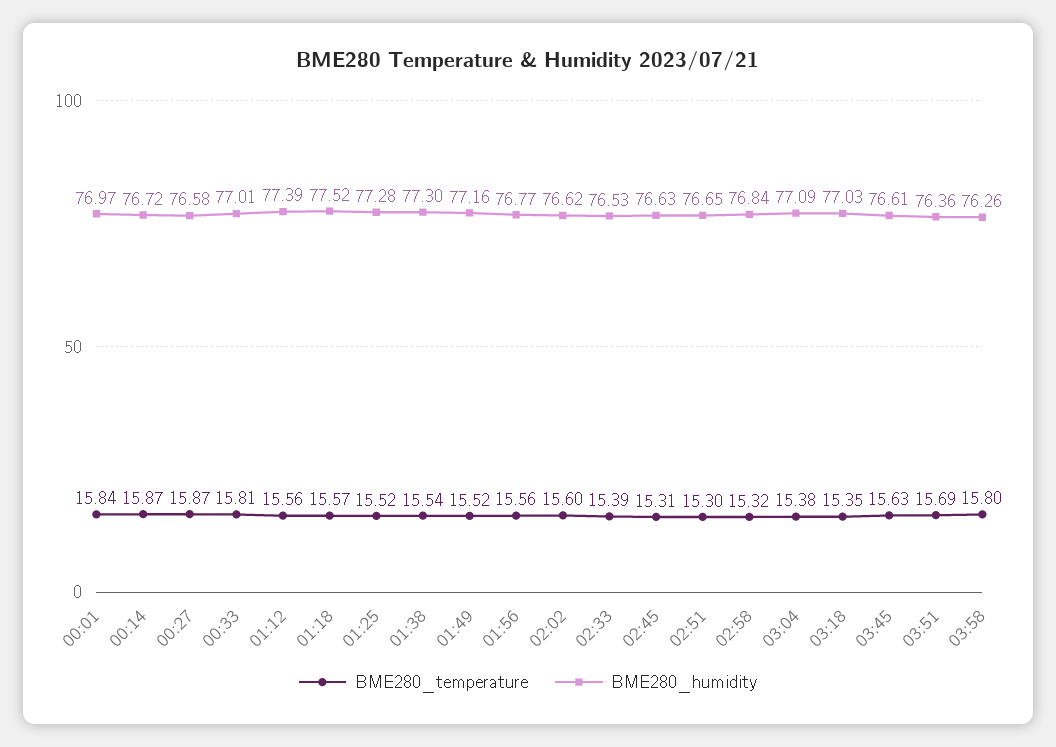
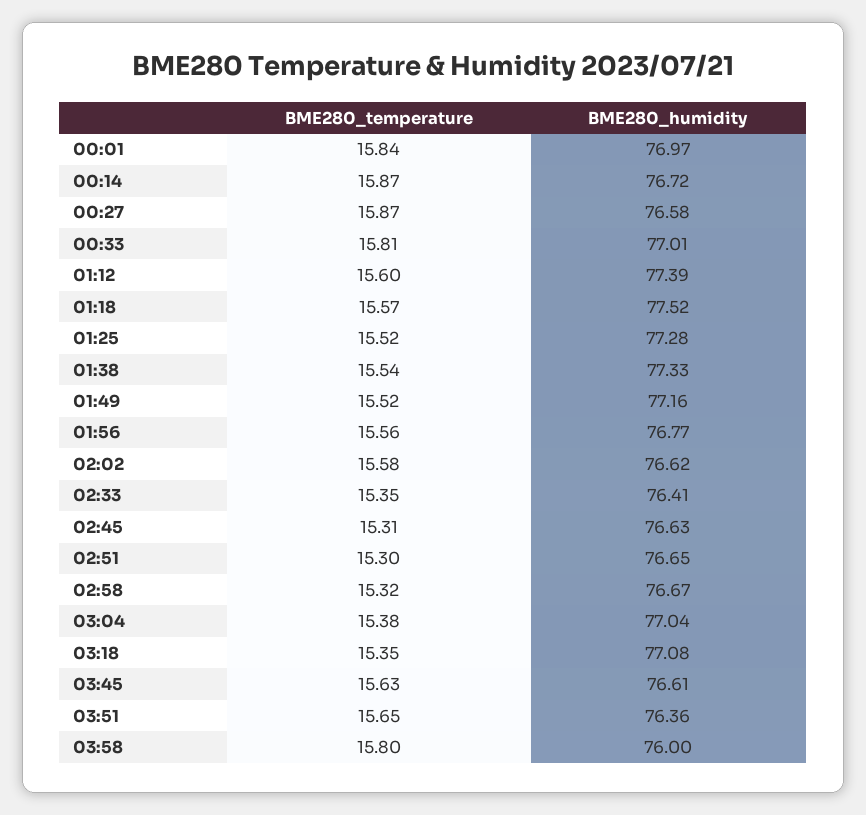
BME280_temperature, 01:12: 15.56 -> 15.6
BME280_humidity, 01:38: 77.3 -> 77.33
BME280_temperature, 02:02: 15.6 -> 15.58
BME280_temperature, 02:33: 15.39 -> 15.35
BME280_humidity, 02:33: 76.53 -> 76.41
BME280_humidity, 02:58: 76.84 -> 76.67
BME280_humidity, 03:04: 77.09 -> 77.04
BME280_humidity, 03:18: 77.03 -> 77.08
BME280_temperature, 03:51: 15.69 -> 15.65
BME280_humidity, 03:58: 76.26 -> 76

